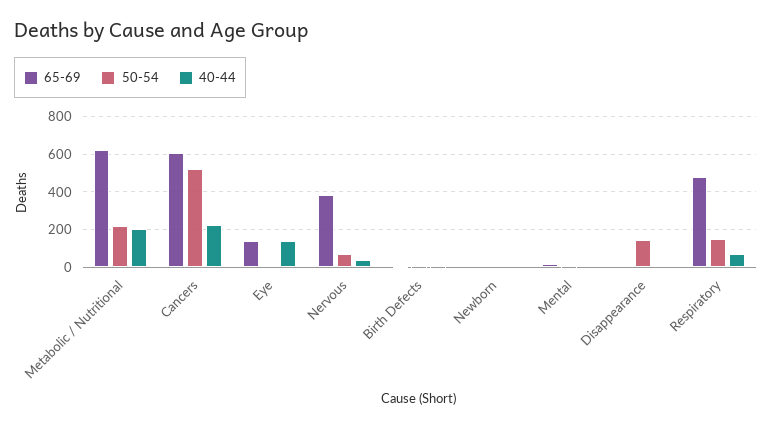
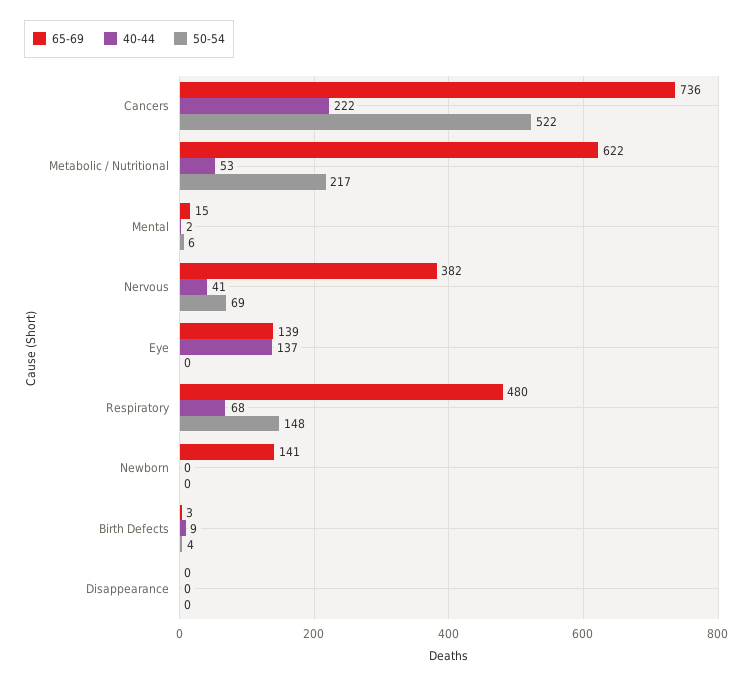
40-44, Metabolic / Nutritional: 200 -> 53
65-69, Cancers: 600 -> 736
65-69, Newborn: 0 -> 141
50-54, Disappearance: 150 -> 0

